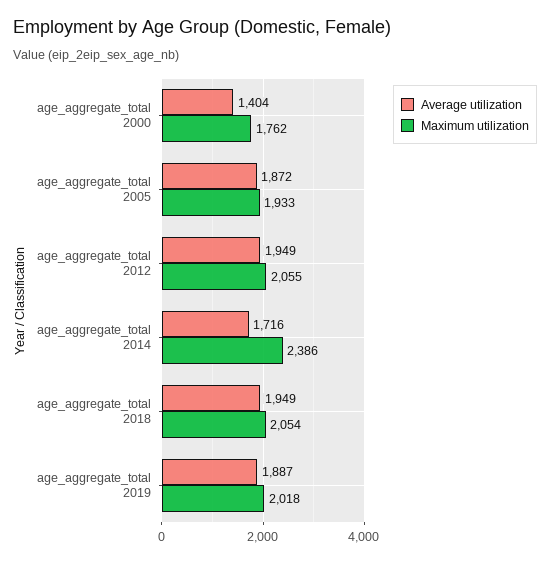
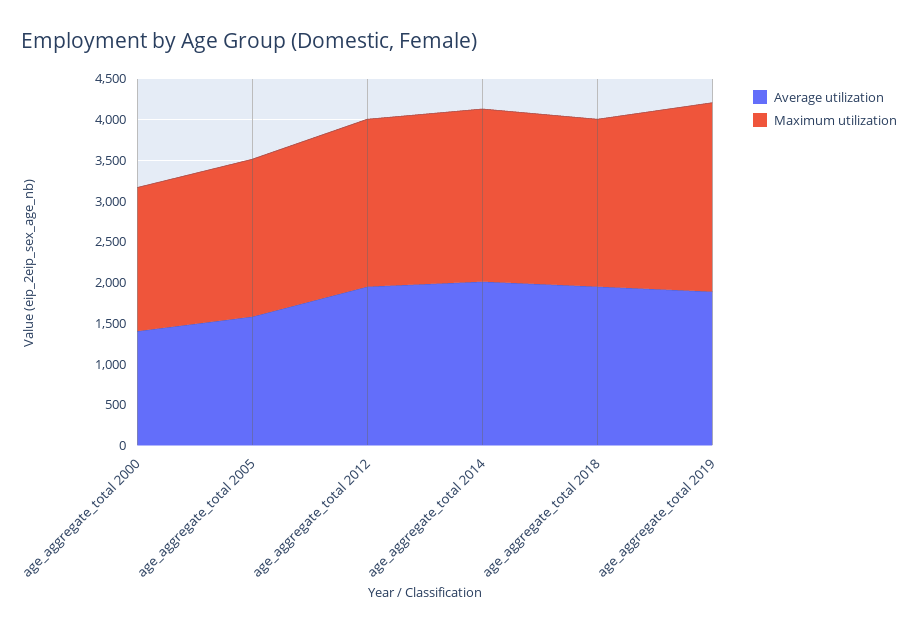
Average utilization, age_aggregate_total 2005: 1872 -> 1600
Average utilization, age_aggregate_total 2014: 1716 -> 2000
Maximum utilization, age_aggregate_total 2014: 2386 -> 2100
Maximum utilization, age_aggregate_total 2019: 2018 -> 2300

